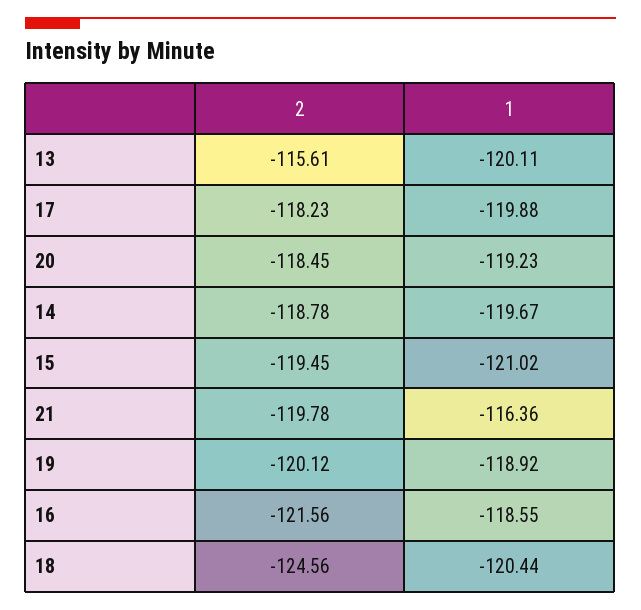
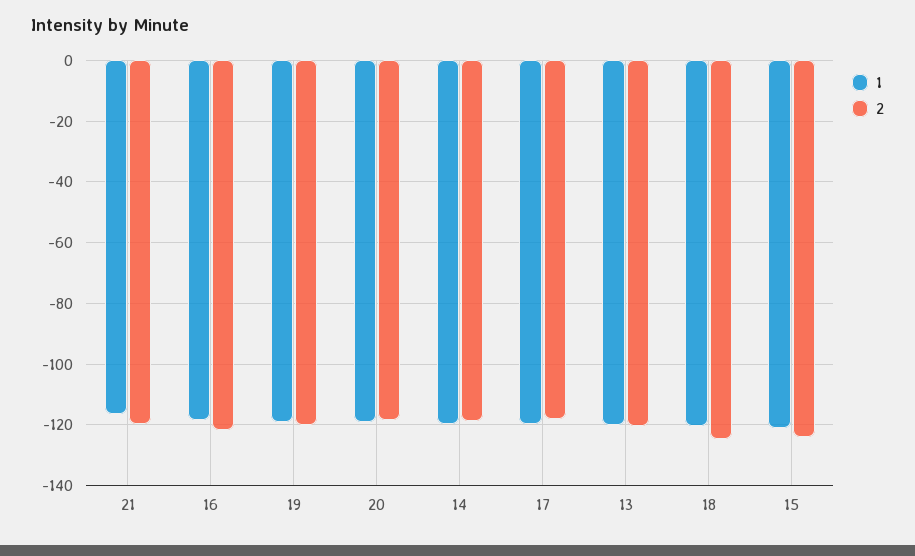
2, 13: -115.61 -> -120
2, 15: -119.45 -> -124

